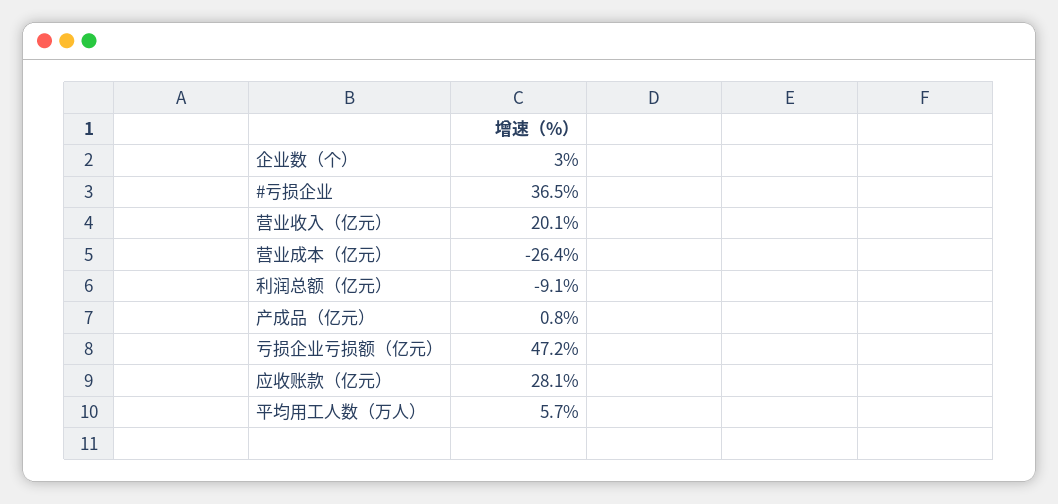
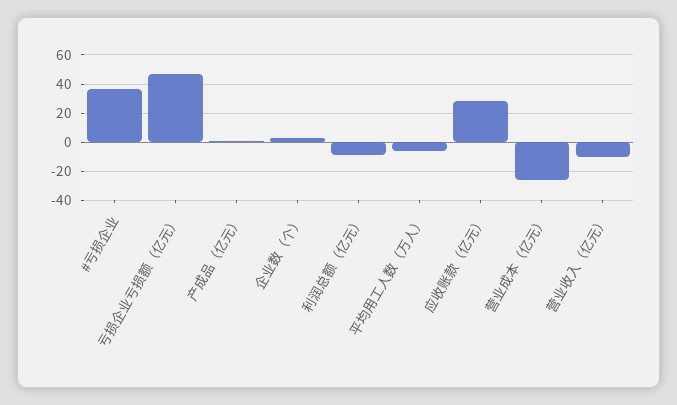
营业收入（亿元）: 20.1 -> -10
平均用工人数（万人）: 5.7 -> -5

